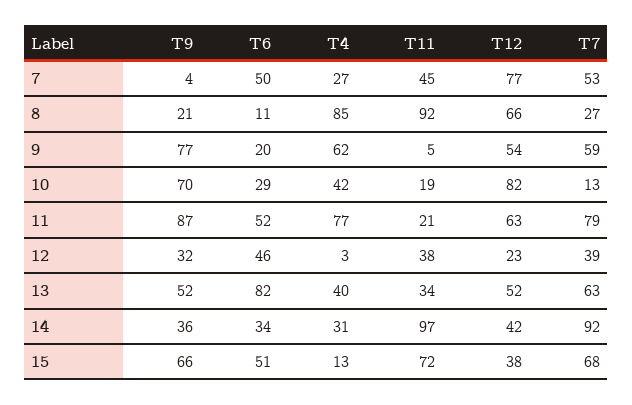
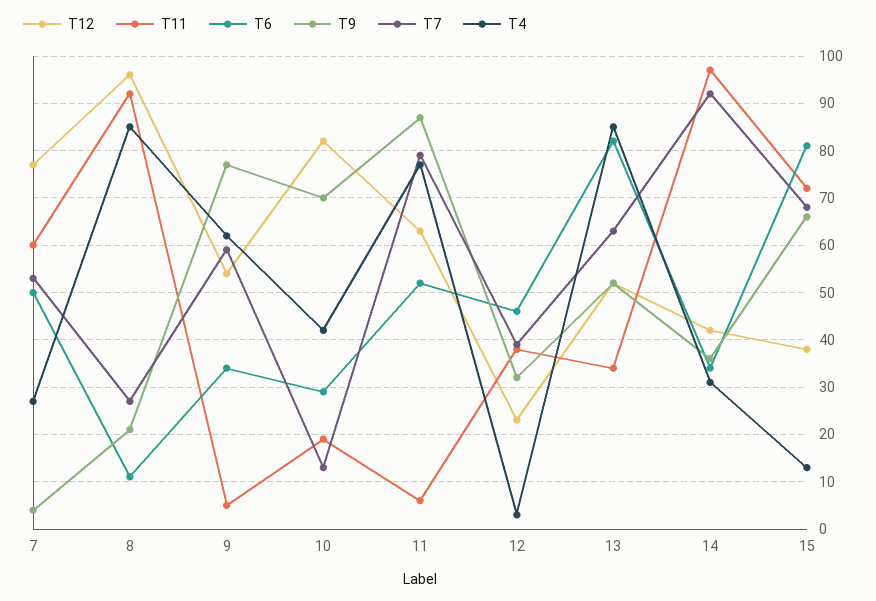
T11, 7: 45 -> 60
T12, 8: 66 -> 95
T6, 9: 20 -> 35
T11, 11: 21 -> 5
T4, 13: 40 -> 85
T6, 15: 51 -> 80

